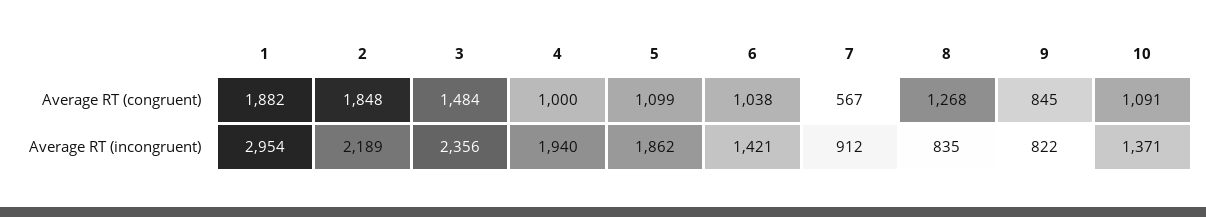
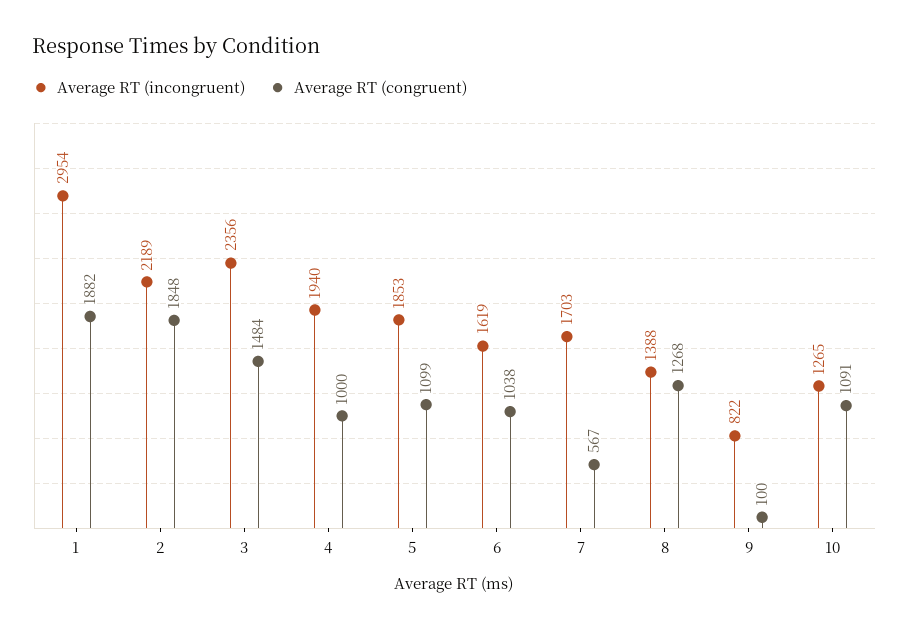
Average RT (congruent), 9: 845 -> 100
Average RT (incongruent), 5: 1862 -> 1853
Average RT (incongruent), 6: 1421 -> 1619
Average RT (incongruent), 7: 912 -> 1703
Average RT (incongruent), 8: 835 -> 1388
Average RT (incongruent), 10: 1371 -> 1265

